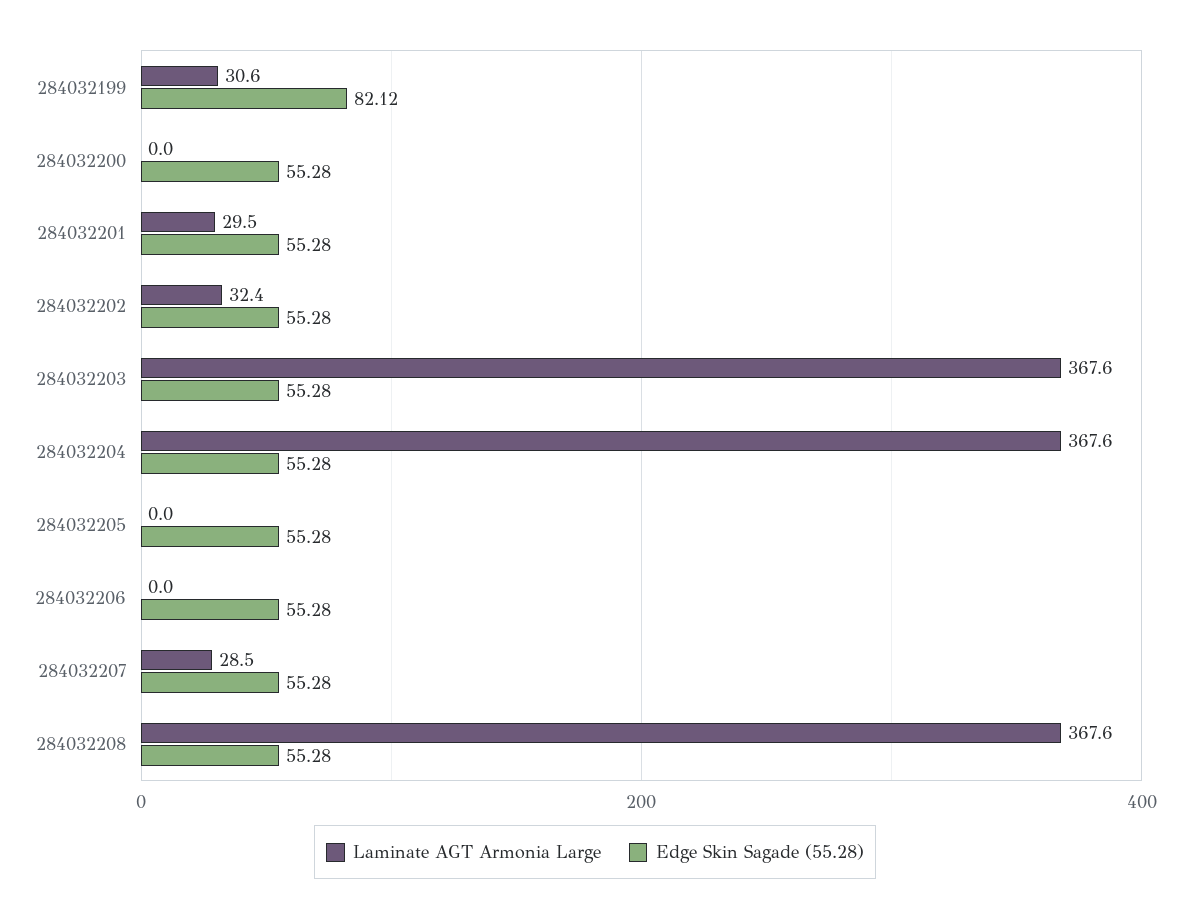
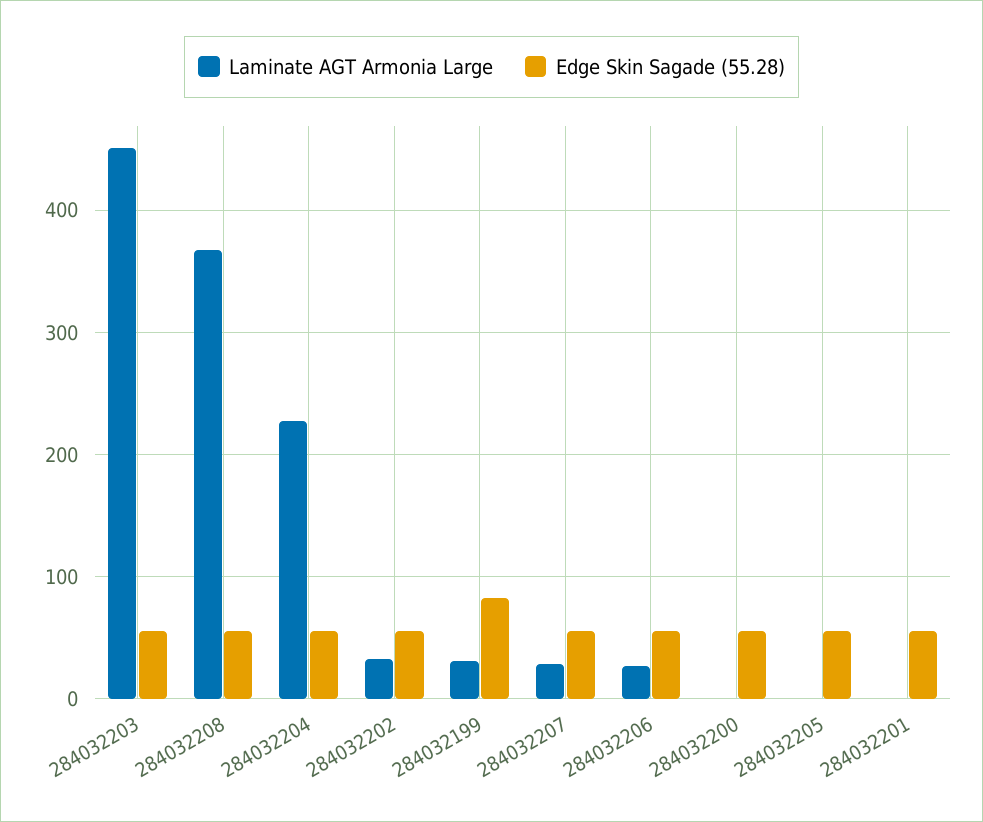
Laminate AGT Armonia Large, 284032201: 29.5 -> 0
Laminate AGT Armonia Large, 284032203: 367.6 -> 450
Laminate AGT Armonia Large, 284032204: 367.6 -> 230
Laminate AGT Armonia Large, 284032206: 0 -> 30

